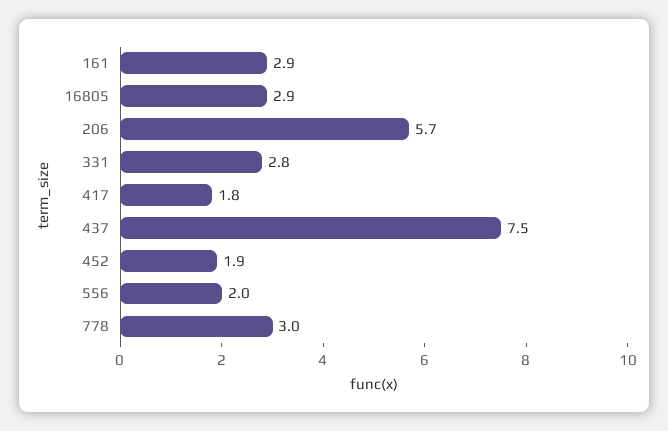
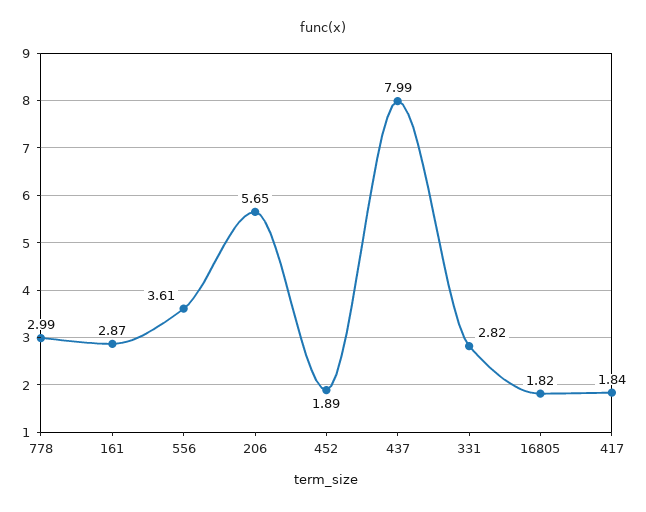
16805: 2.9 -> 1.82
437: 7.5 -> 7.99
556: 2 -> 3.61

